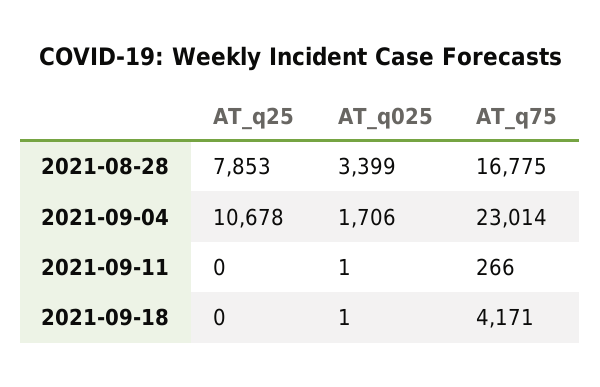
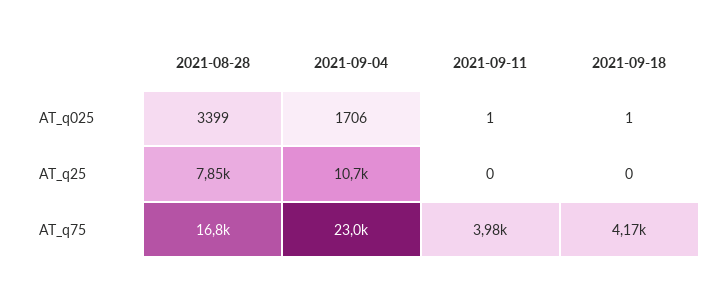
AT_q75, 2021-09-11: 266 -> 3980

